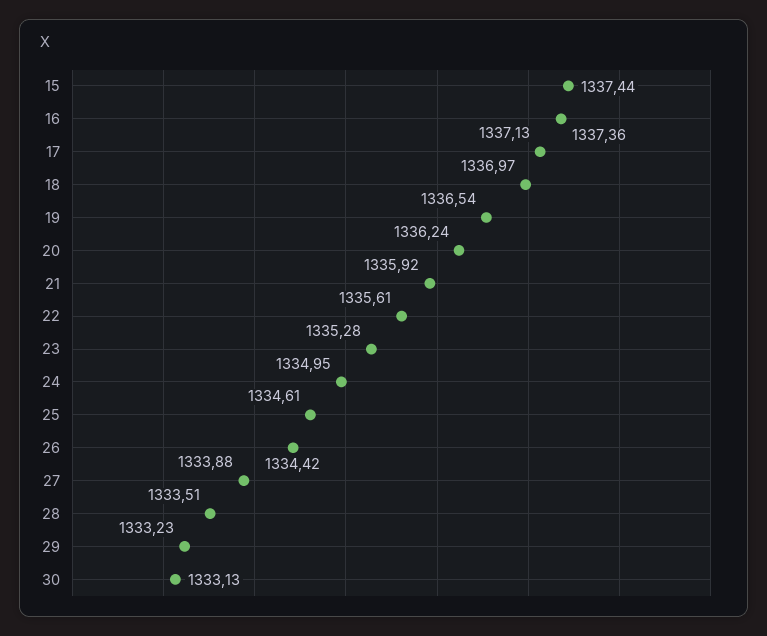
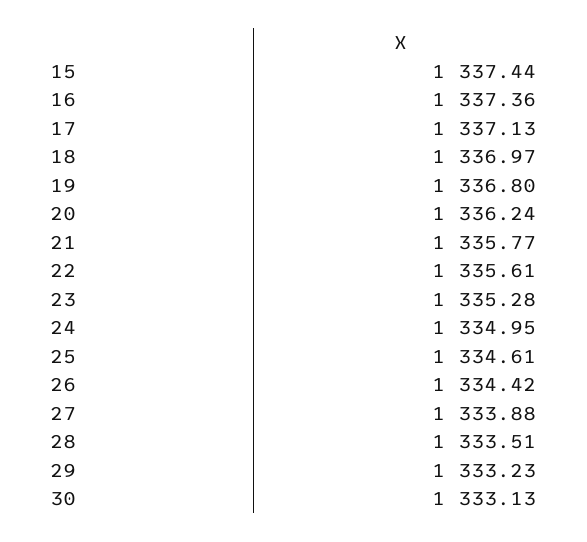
19: 1336.54 -> 1336.8
21: 1335.92 -> 1335.77

